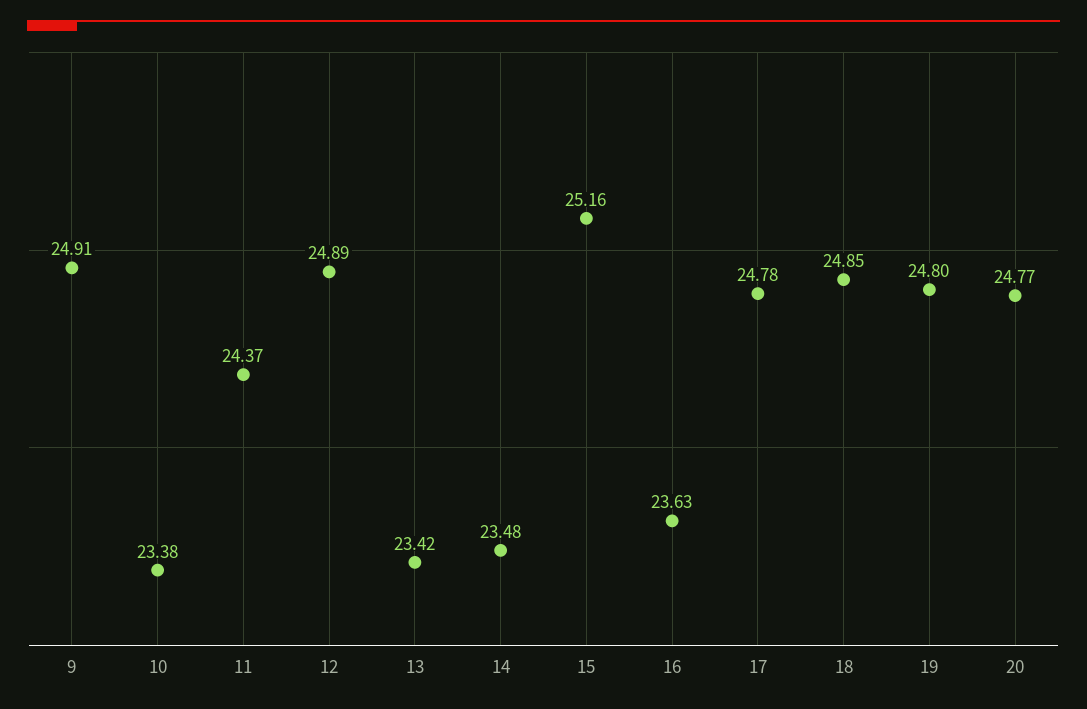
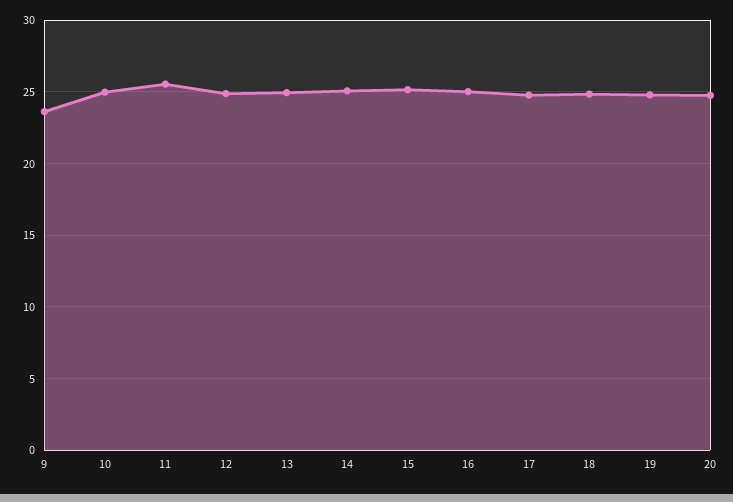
9: 24.91 -> 23.5
10: 23.38 -> 25
11: 24.37 -> 25.5
13: 23.42 -> 25
14: 23.48 -> 25
16: 23.63 -> 25

